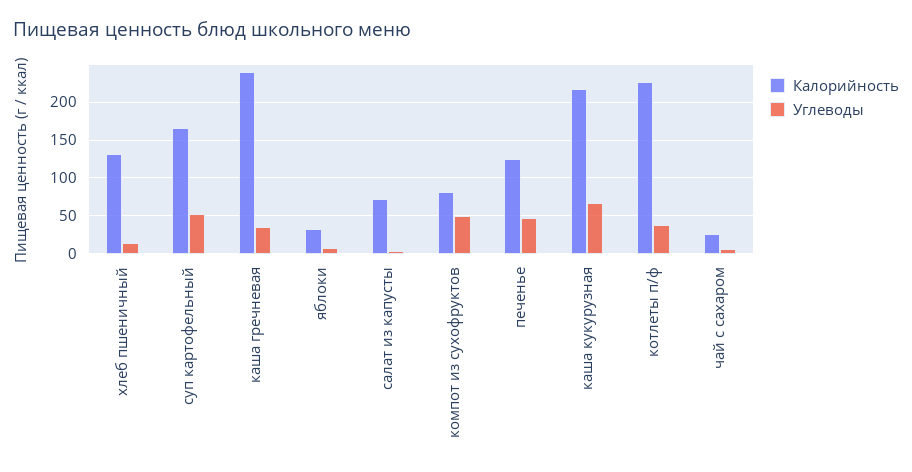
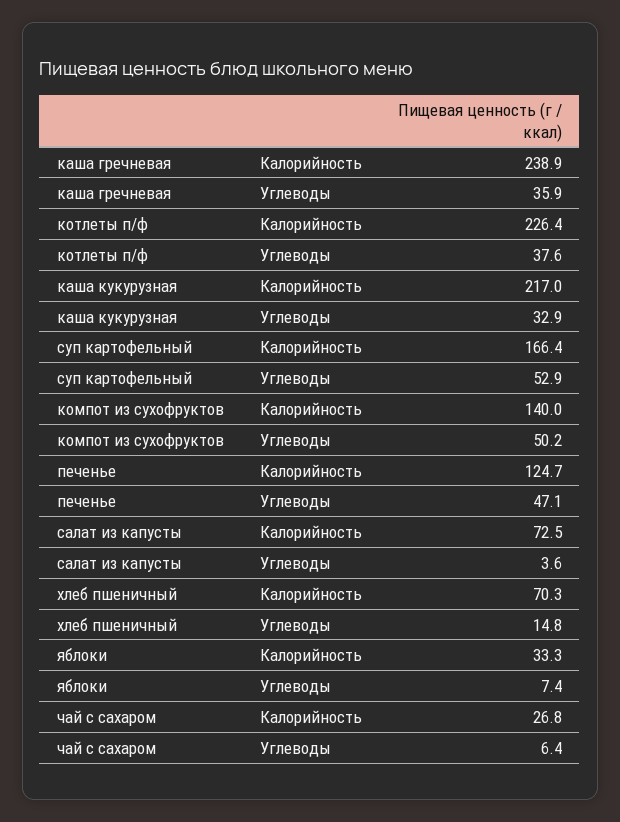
Калорийность, хлеб пшеничный: 130 -> 70.3
Калорийность, компот из сухофруктов: 80 -> 140
Углеводы, каша кукурузная: 70 -> 32.9

